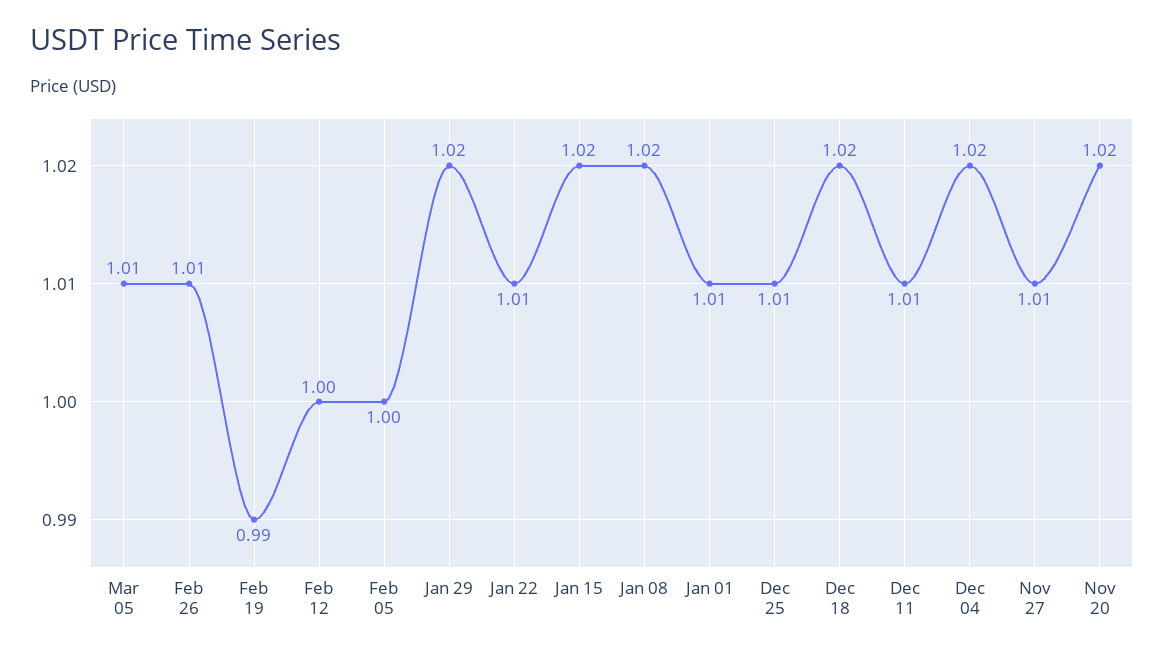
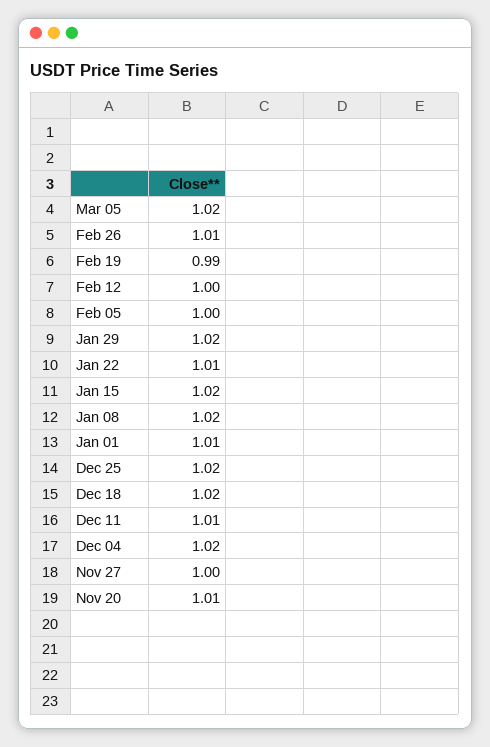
Mar 05: 1.01 -> 1.02
Dec 25: 1.01 -> 1.02
Nov 27: 1.01 -> 1
Nov 20: 1.02 -> 1.01

